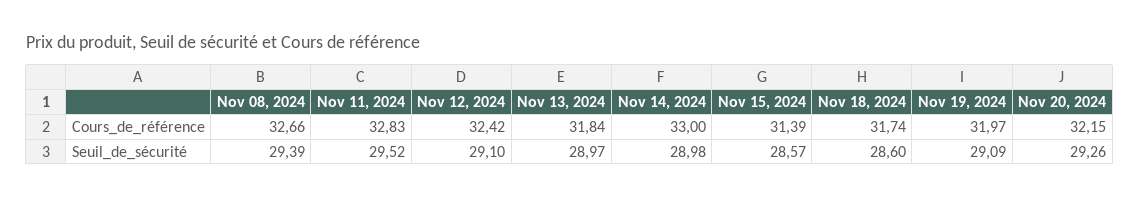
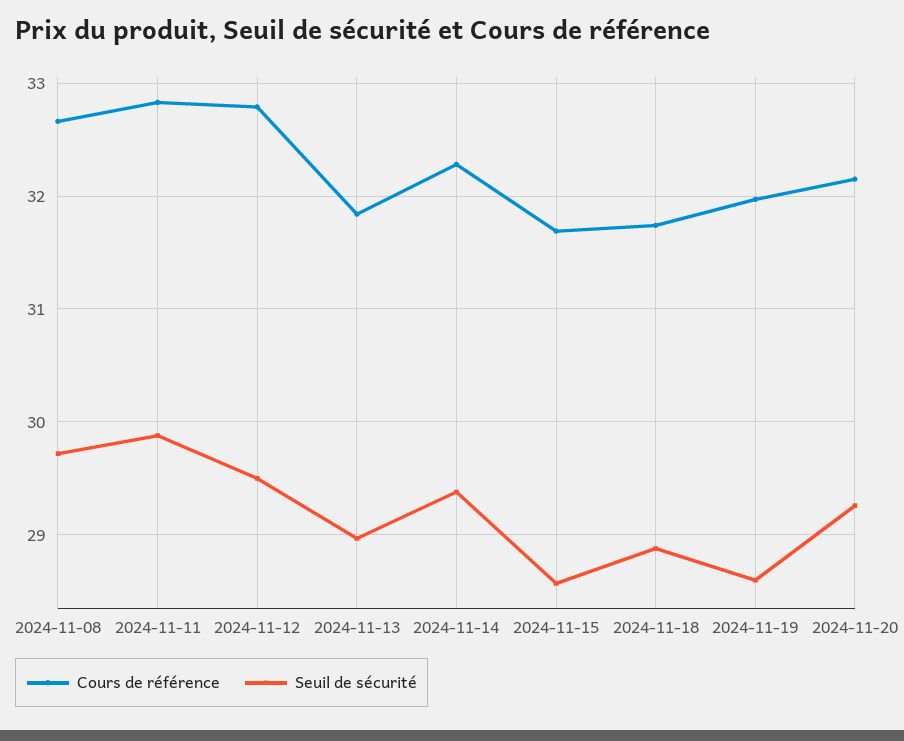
Cours_de_référence, Nov 12, 2024: 32.42 -> 32.8
Cours_de_référence, Nov 14, 2024: 33 -> 32.3
Cours_de_référence, Nov 15, 2024: 31.39 -> 31.7
Seuil_de_sécurité, Nov 08, 2024: 29.39 -> 29.7
Seuil_de_sécurité, Nov 11, 2024: 29.52 -> 29.9
Seuil_de_sécurité, Nov 12, 2024: 29.1 -> 29.5
Seuil_de_sécurité, Nov 14, 2024: 28.98 -> 29.4
Seuil_de_sécurité, Nov 18, 2024: 28.6 -> 28.9
Seuil_de_sécurité, Nov 19, 2024: 29.09 -> 28.6

